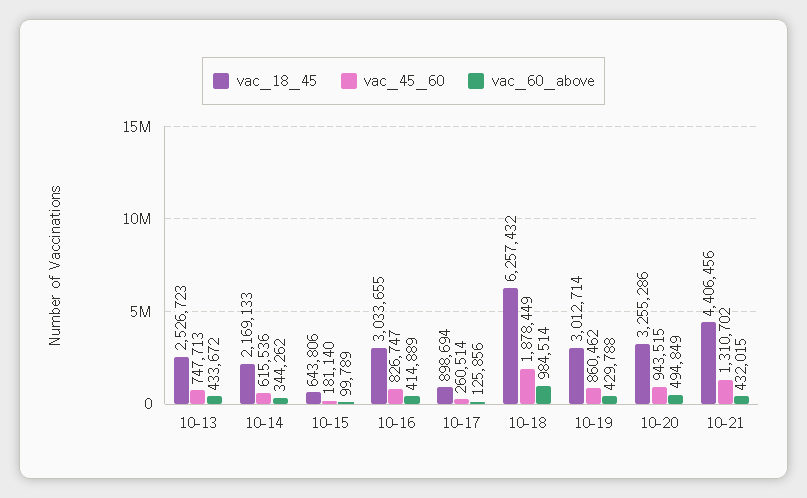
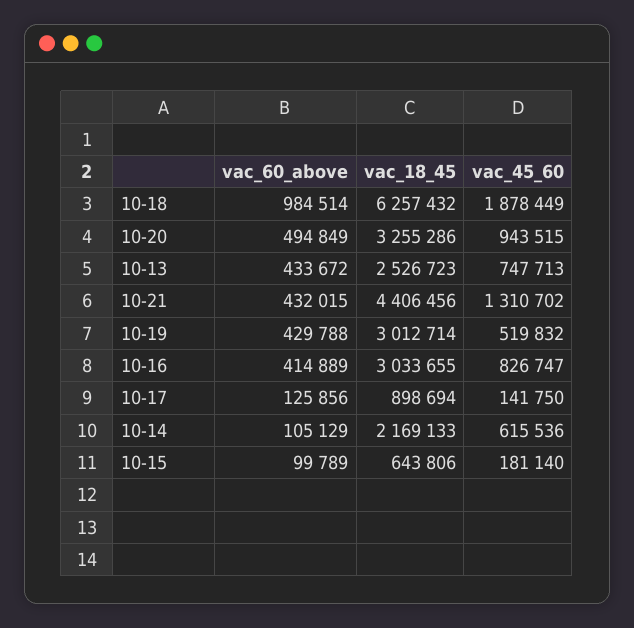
vac_60_above, 10-14: 344262 -> 105129
vac_45_60, 10-17: 260514 -> 141750
vac_45_60, 10-19: 860462 -> 519832

